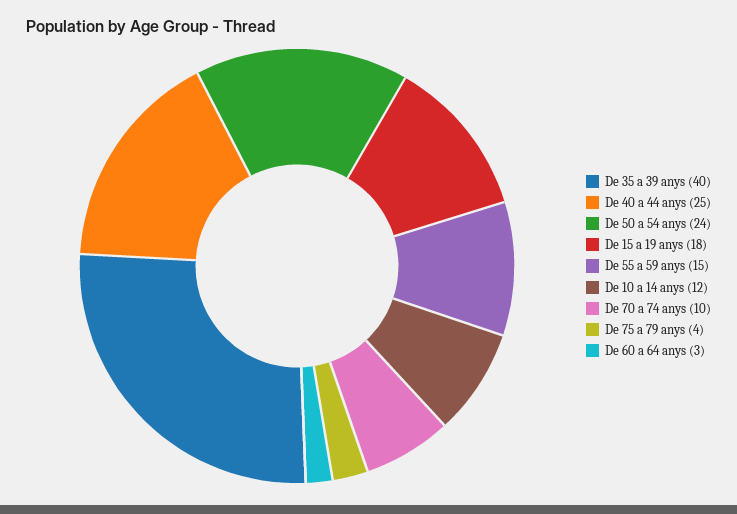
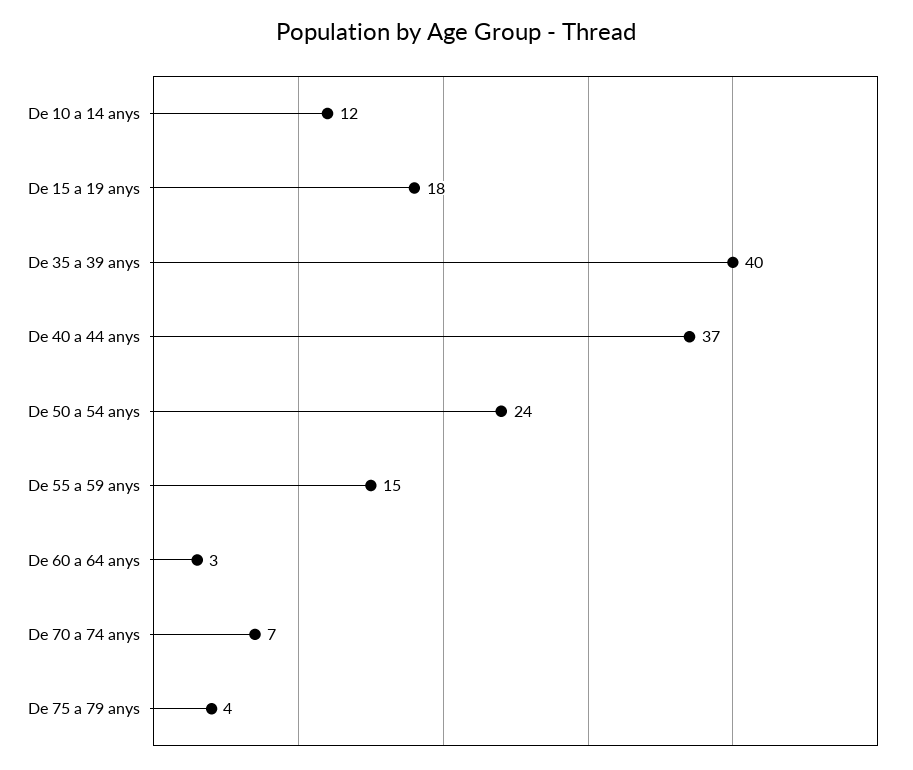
De 40 a 44 anys: 25 -> 37
De 70 a 74 anys: 10 -> 7

